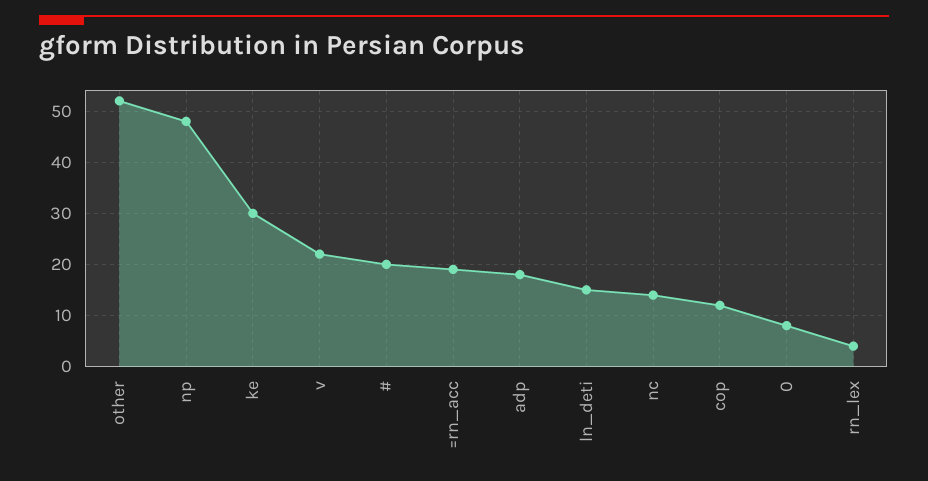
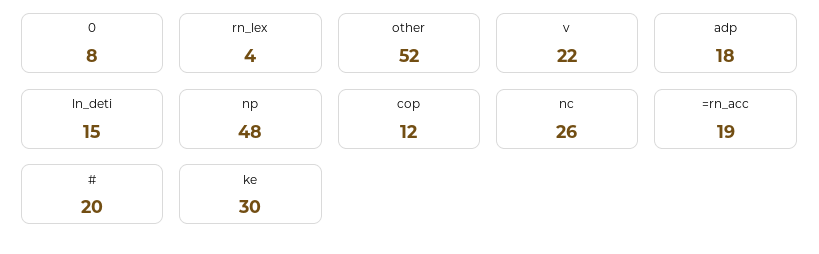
nc: 15 -> 26

